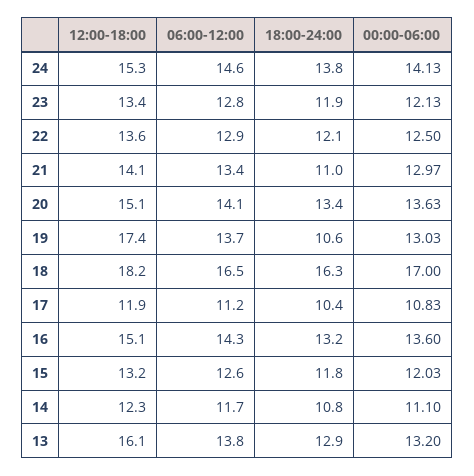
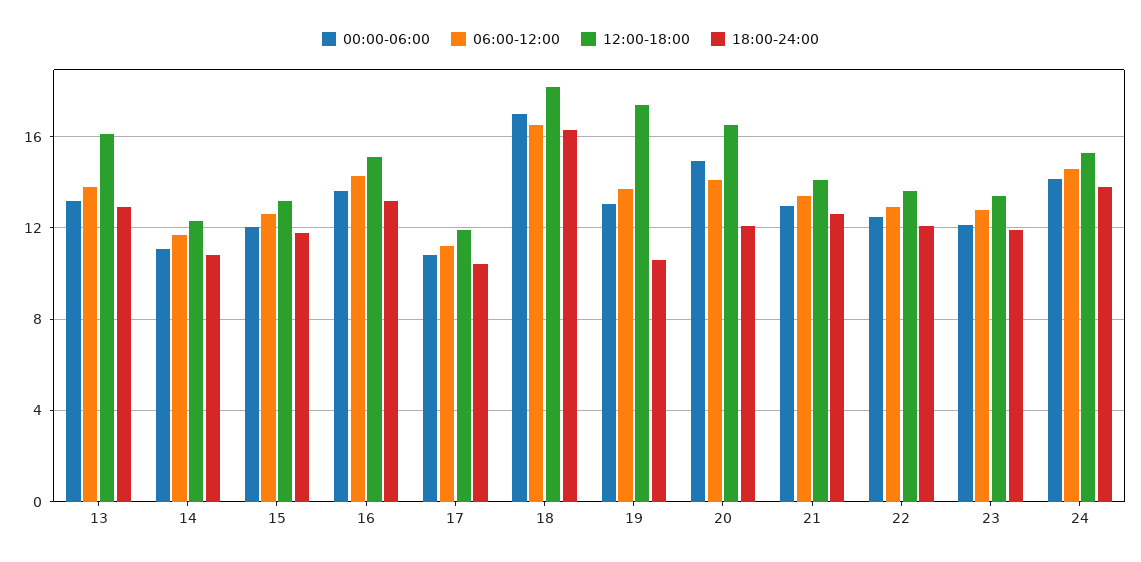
18:00-24:00, 21: 11 -> 12.5
12:00-18:00, 20: 15.1 -> 16.5
18:00-24:00, 20: 13.4 -> 12
00:00-06:00, 20: 13.63 -> 15

